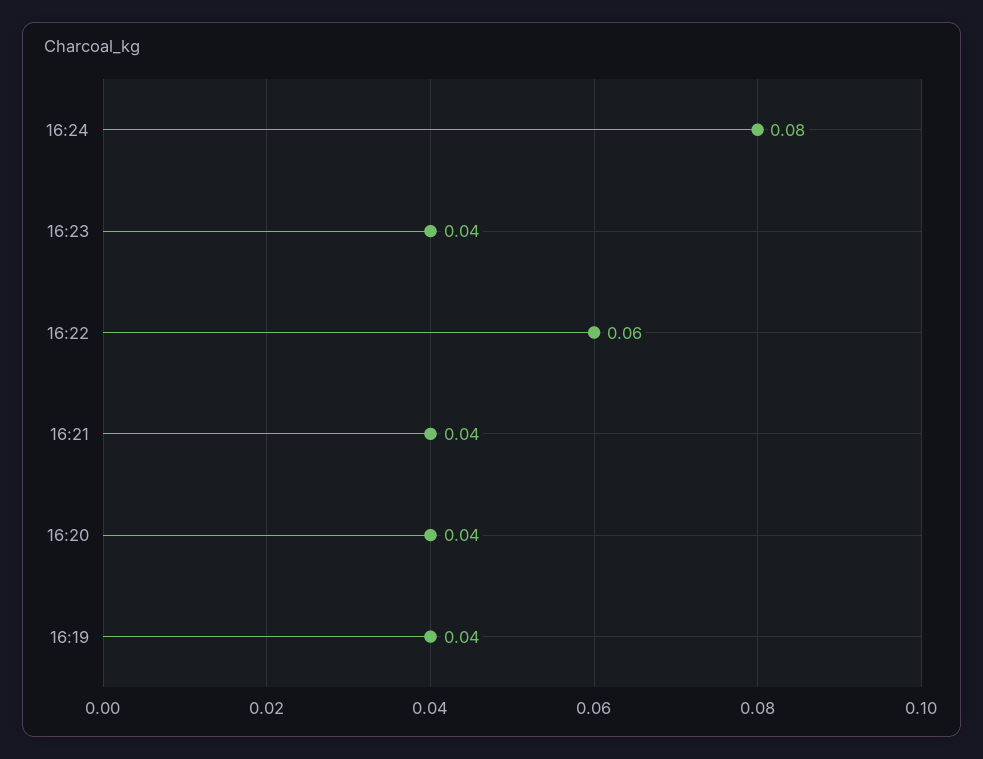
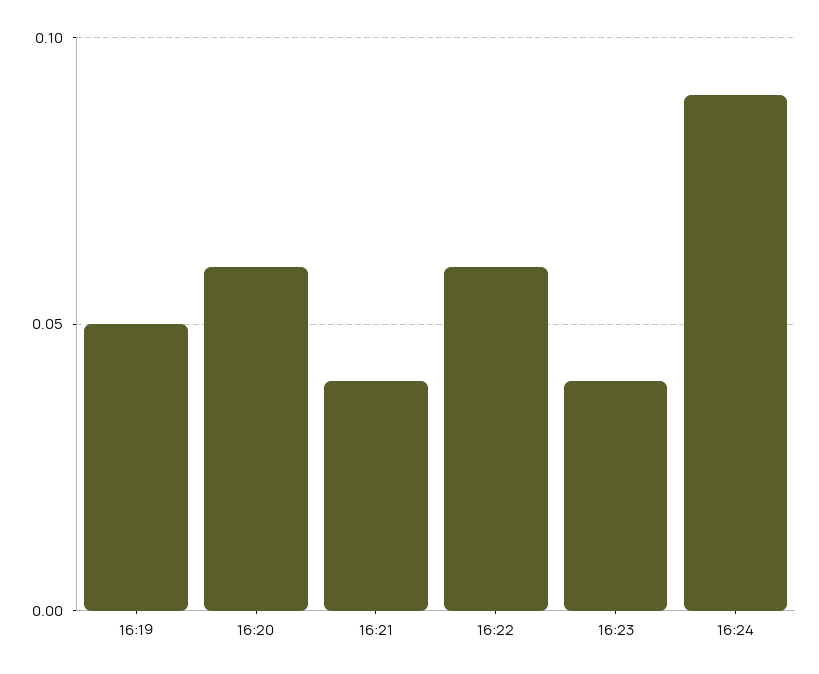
16:24: 0.08 -> 0.09
16:20: 0.04 -> 0.06
16:19: 0.04 -> 0.05

